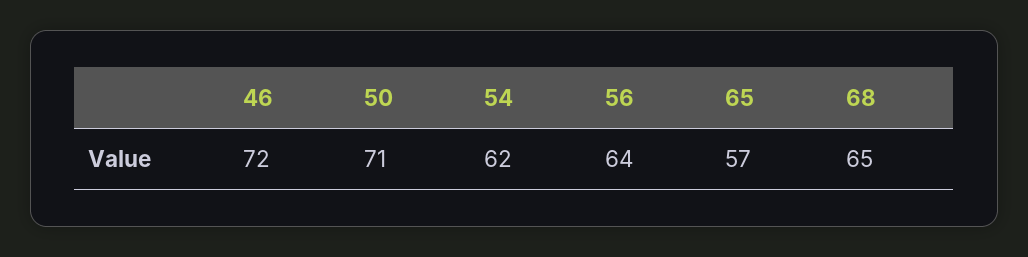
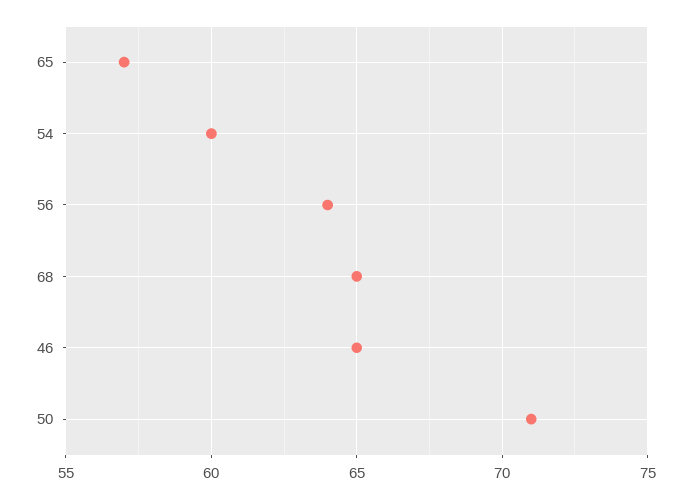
46: 72 -> 65
54: 62 -> 60

